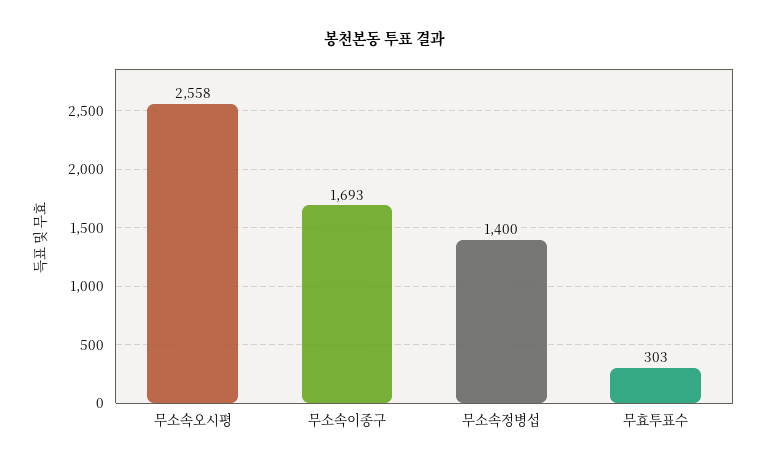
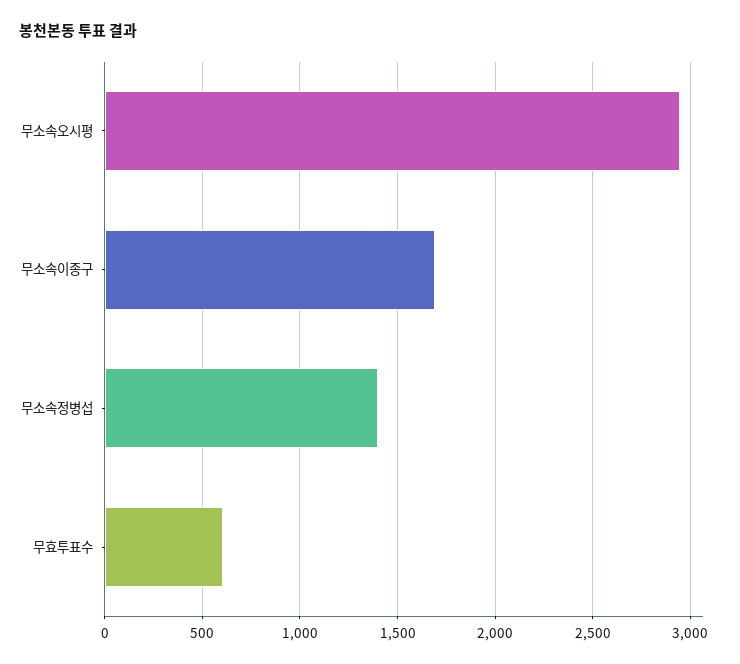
무소속오시평: 2558 -> 2950
무효투표수: 303 -> 600

